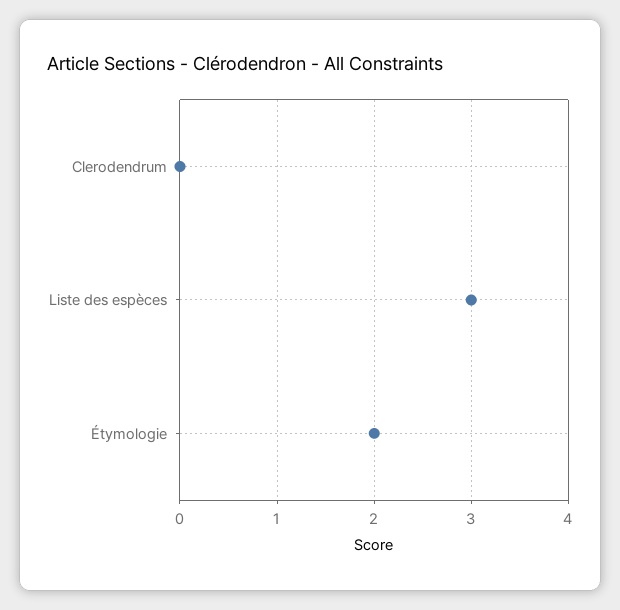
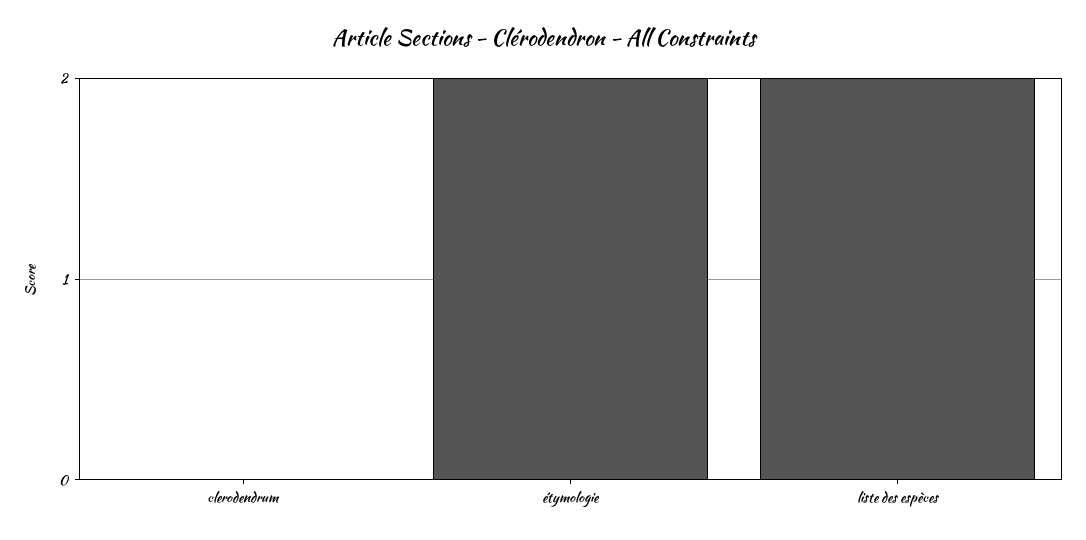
Liste des espèces: 3 -> 2

